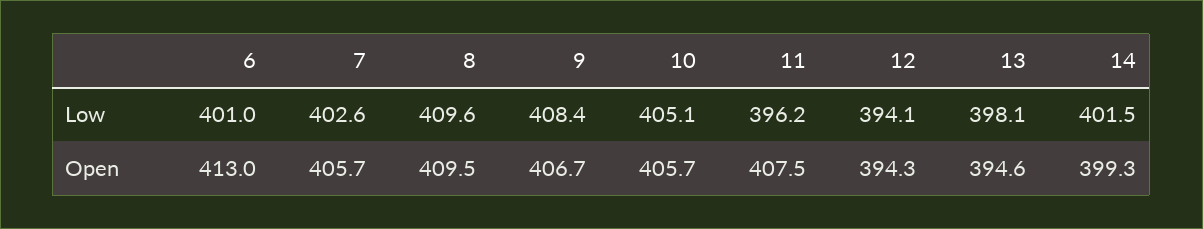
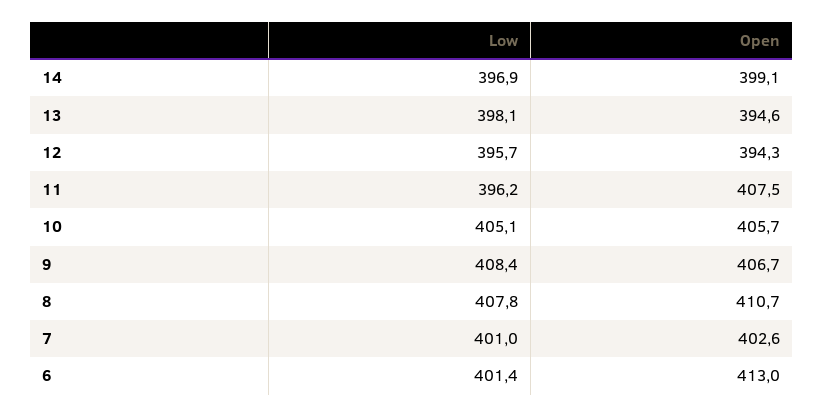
6, Low: 401 -> 401.4
7, Low: 402.6 -> 401
8, Low: 409.6 -> 407.8
12, Low: 394.1 -> 395.7
14, Low: 401.5 -> 396.9
7, Open: 405.7 -> 402.6
8, Open: 409.5 -> 410.7
14, Open: 399.3 -> 399.1

